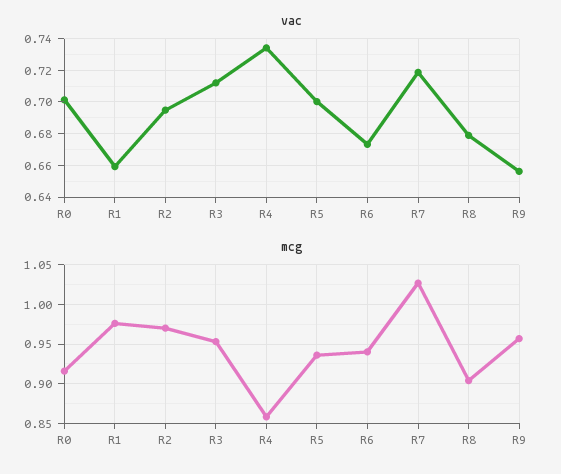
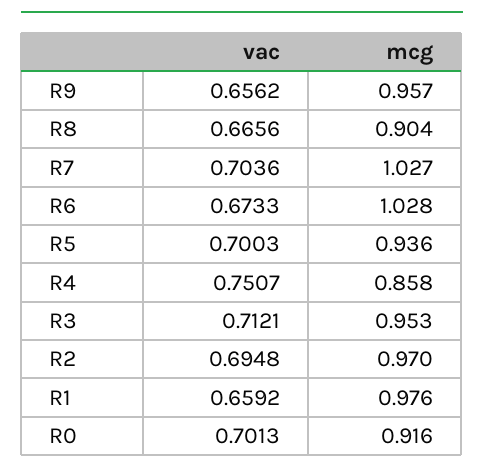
vac, R4: 0.735 -> 0.7507
vac, R7: 0.72 -> 0.7036
vac, R8: 0.68 -> 0.6656
mcg, R6: 0.94 -> 1.028

